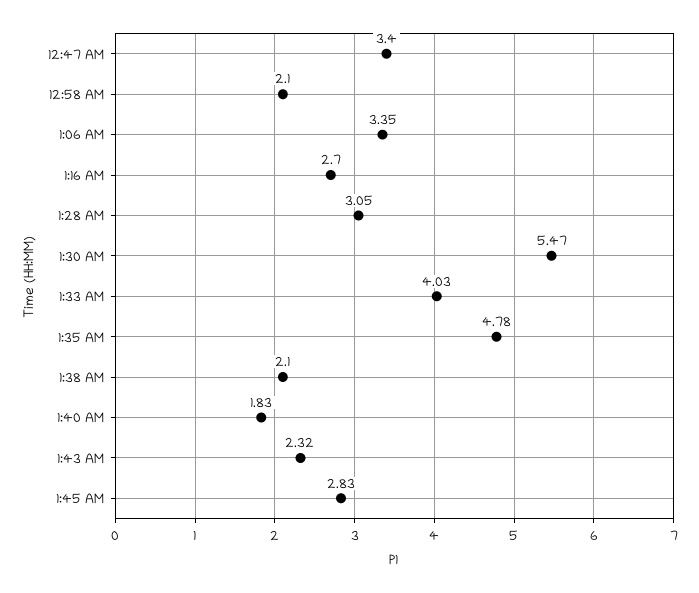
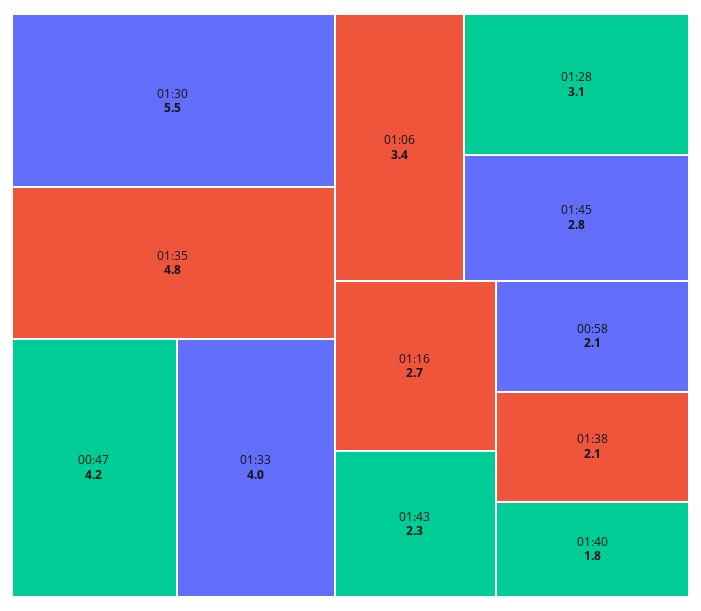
12:47 AM: 3.4 -> 4.2

